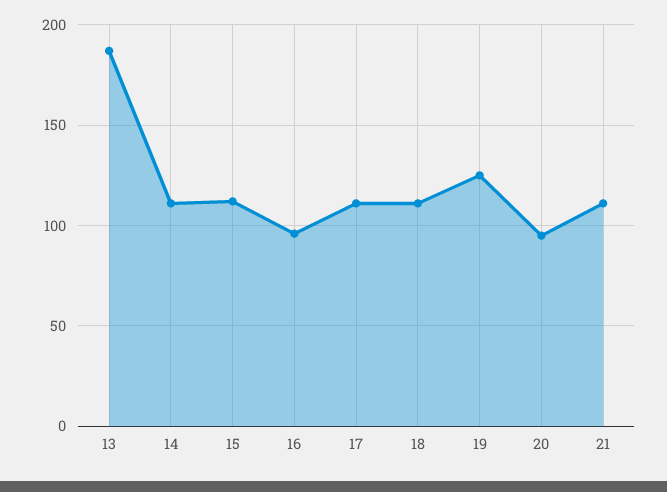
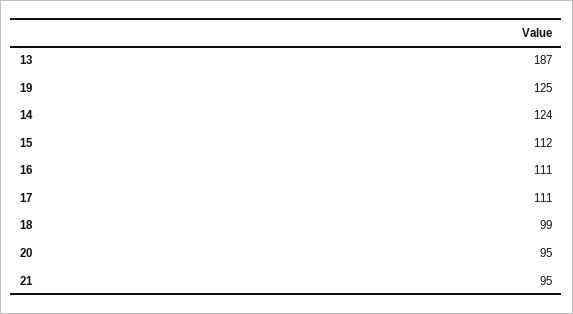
14: 110 -> 124
16: 95 -> 111
18: 110 -> 99
21: 110 -> 95

